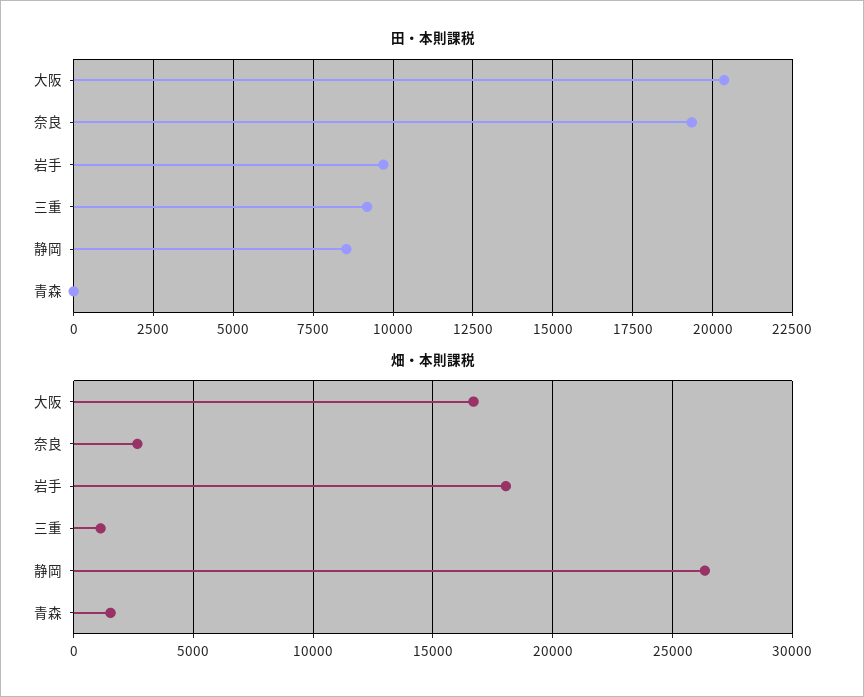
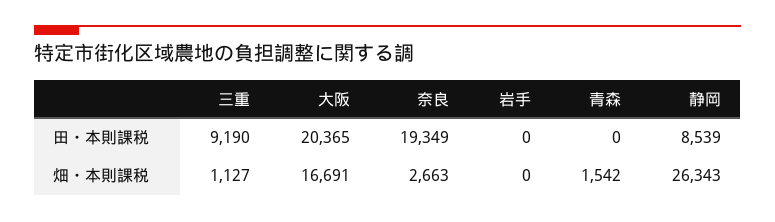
田・本則課税, 岩手: 9750 -> 0
畑・本則課税, 岩手: 18000 -> 0

